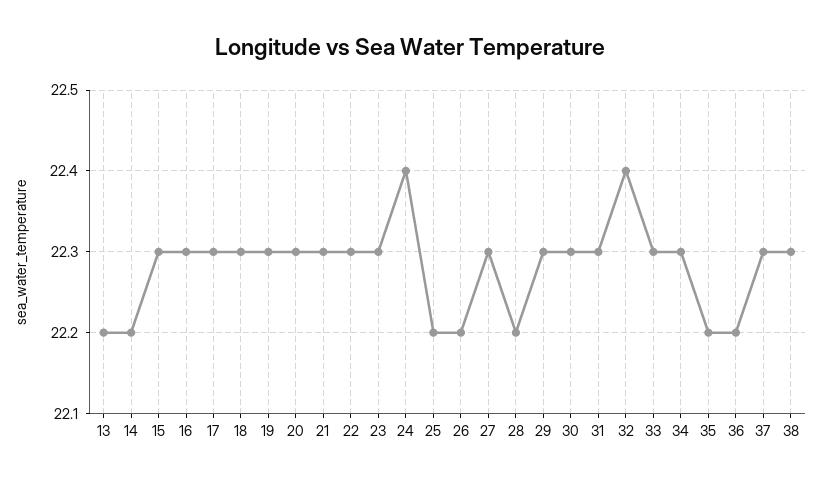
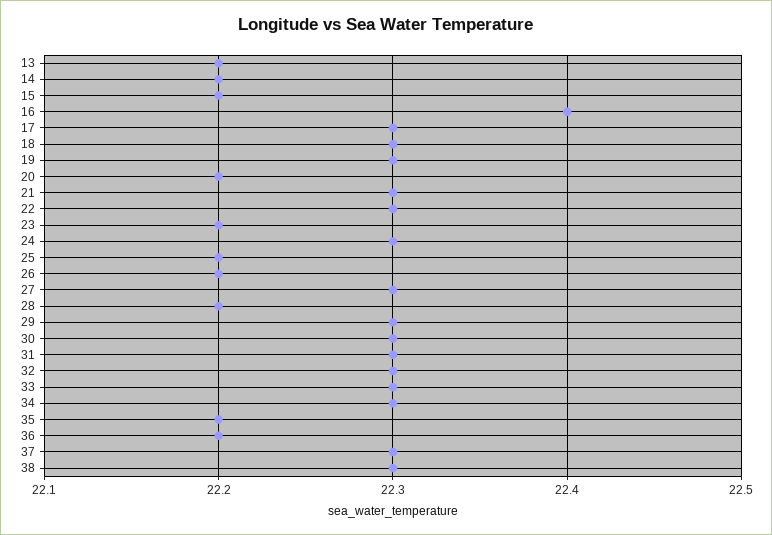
15: 22.3 -> 22.2
16: 22.3 -> 22.4
20: 22.3 -> 22.2
23: 22.3 -> 22.2
24: 22.4 -> 22.3
32: 22.4 -> 22.3

